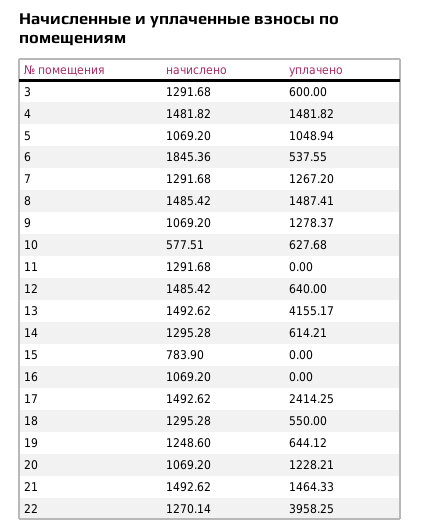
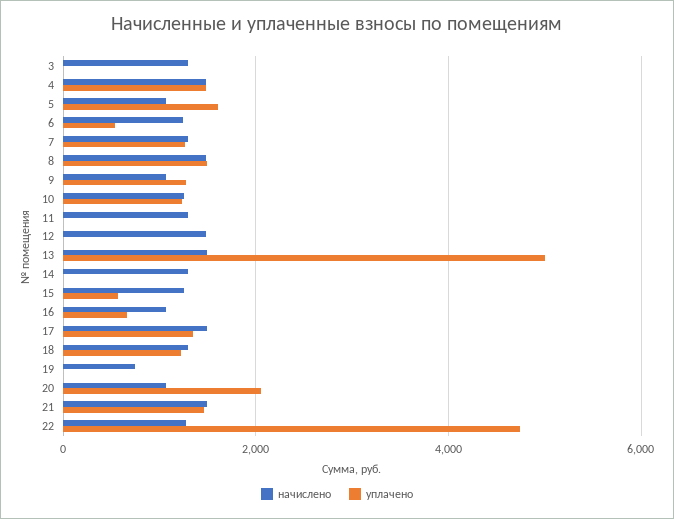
уплачено, 3: 600 -> 0
уплачено, 5: 1048.94 -> 1600
начислено, 6: 1845.36 -> 1200
начислено, 10: 577.51 -> 1200
уплачено, 10: 627.68 -> 1200
уплачено, 12: 640 -> 0
уплачено, 13: 4155.17 -> 5000
уплачено, 14: 614.21 -> 0
начислено, 15: 783.9 -> 1200
уплачено, 15: 0 -> 600
уплачено, 16: 0 -> 600
уплачено, 17: 2414.25 -> 1400
уплачено, 18: 550 -> 1200
начислено, 19: 1248.6 -> 800
уплачено, 19: 644.12 -> 0
уплачено, 20: 1228.21 -> 2000
уплачено, 22: 3958.25 -> 4800

